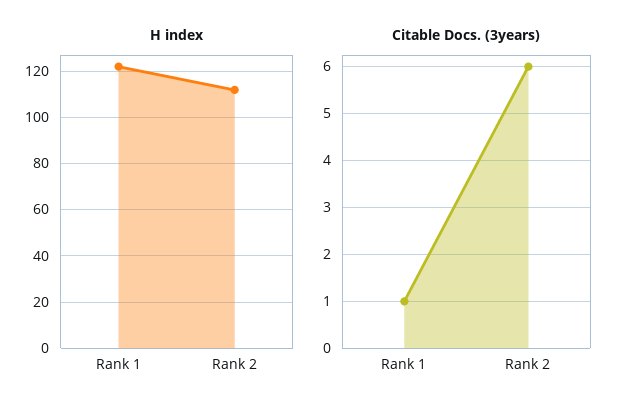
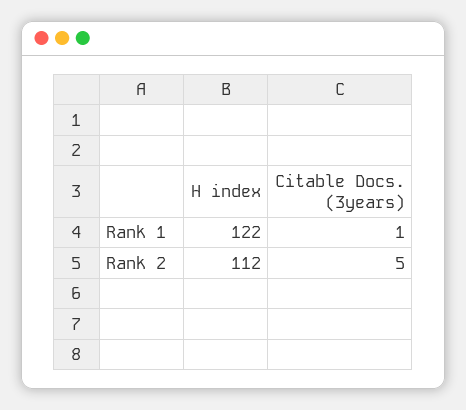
Citable Docs. (3years), Rank 2: 6 -> 5

